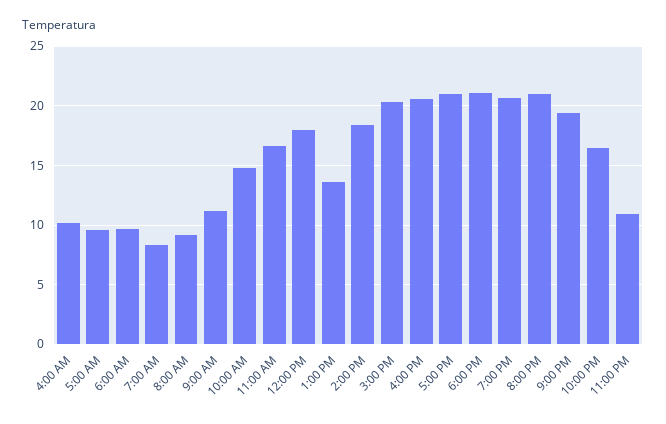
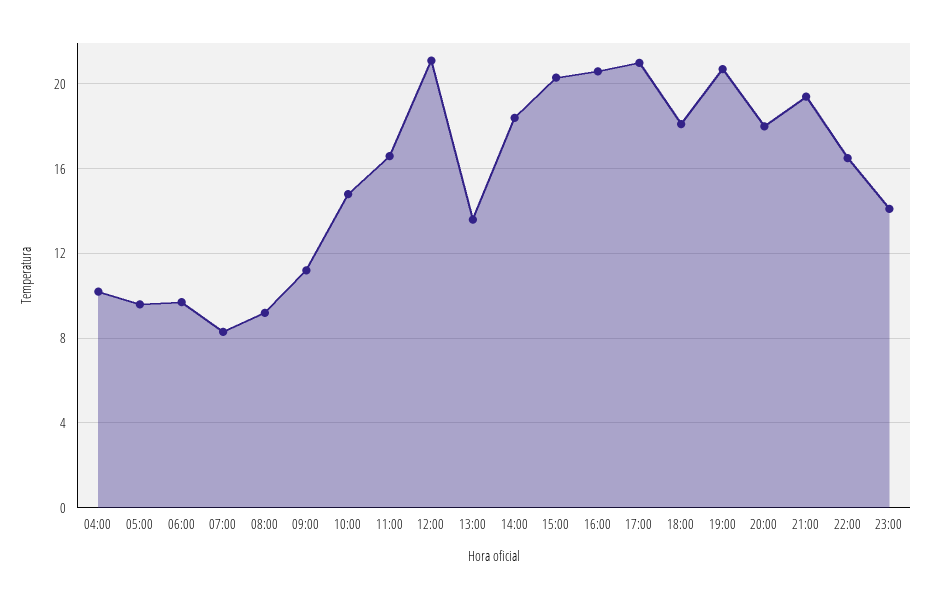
12:00 PM: 18 -> 21
6:00 PM: 21 -> 18
8:00 PM: 21 -> 18
11:00 PM: 11 -> 14

